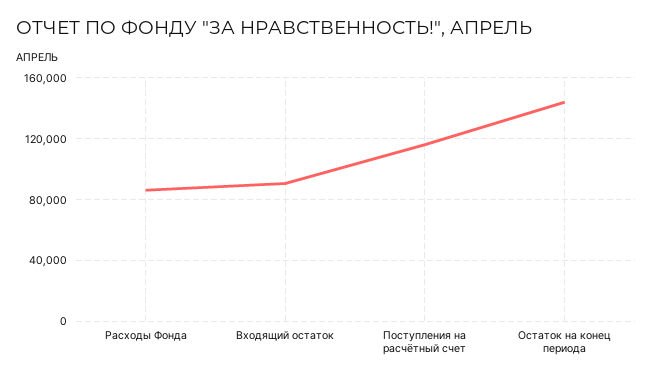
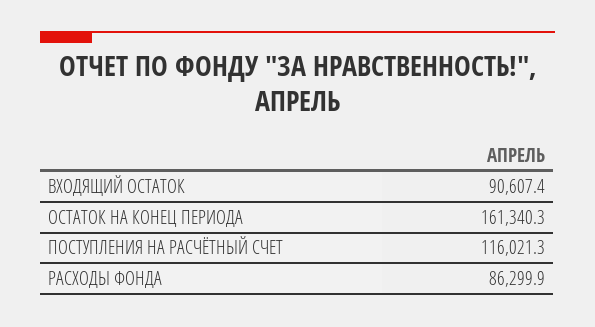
Остаток на конец периода: 145000 -> 161340.3

